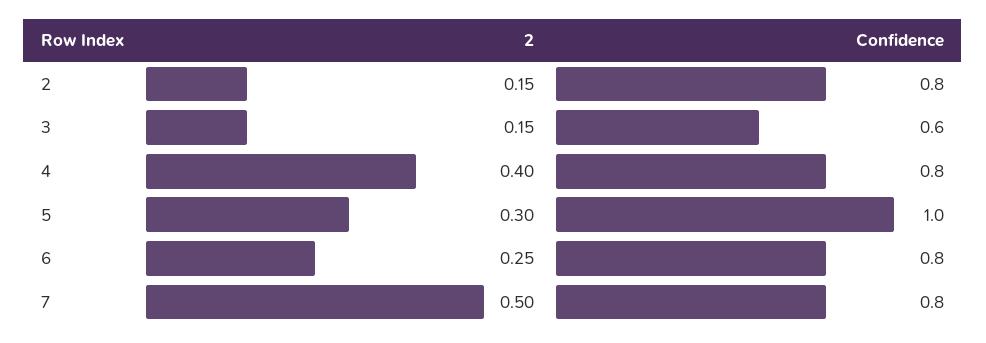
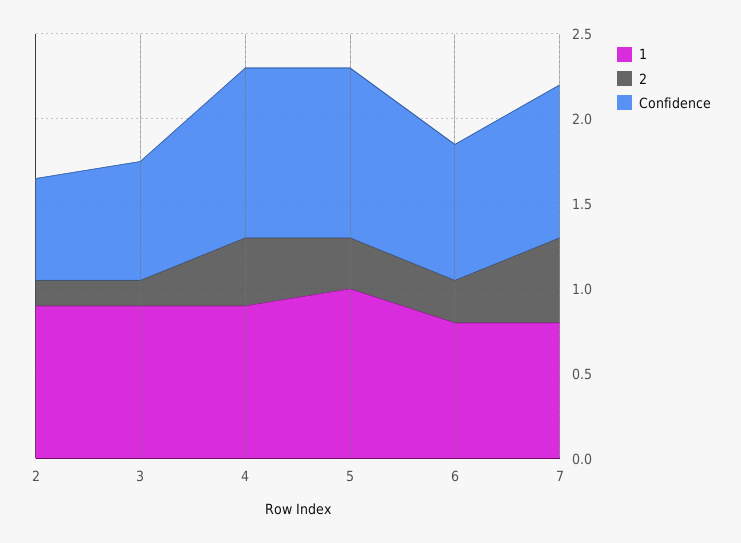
Confidence, 2: 0.8 -> 0.6
Confidence, 3: 0.6 -> 0.7
Confidence, 4: 0.8 -> 1
Confidence, 7: 0.8 -> 0.9
1, 2: none -> 0.9
1, 3: none -> 0.9
1, 4: none -> 0.9
1, 5: none -> 1
1, 6: none -> 0.8
1, 7: none -> 0.8

